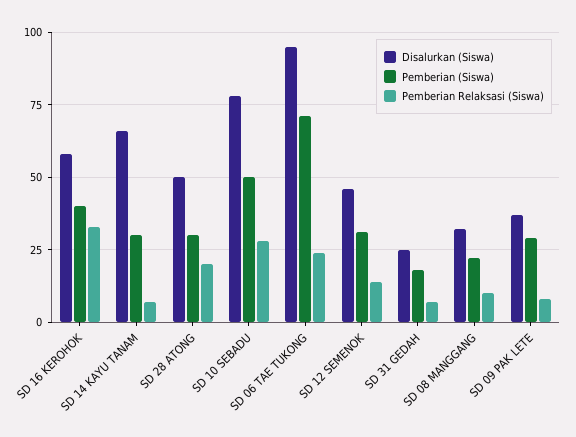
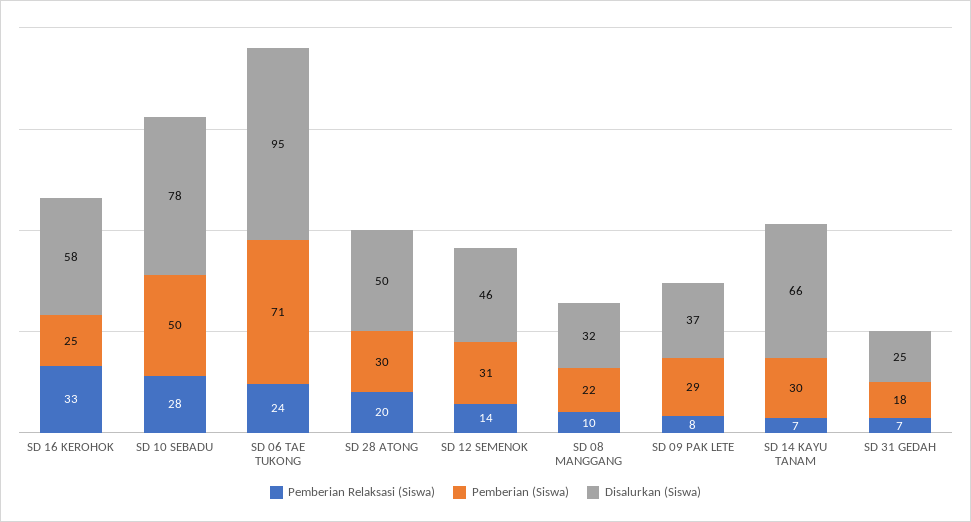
Pemberian (Siswa), SD 16 KEROHOK: 40 -> 25

